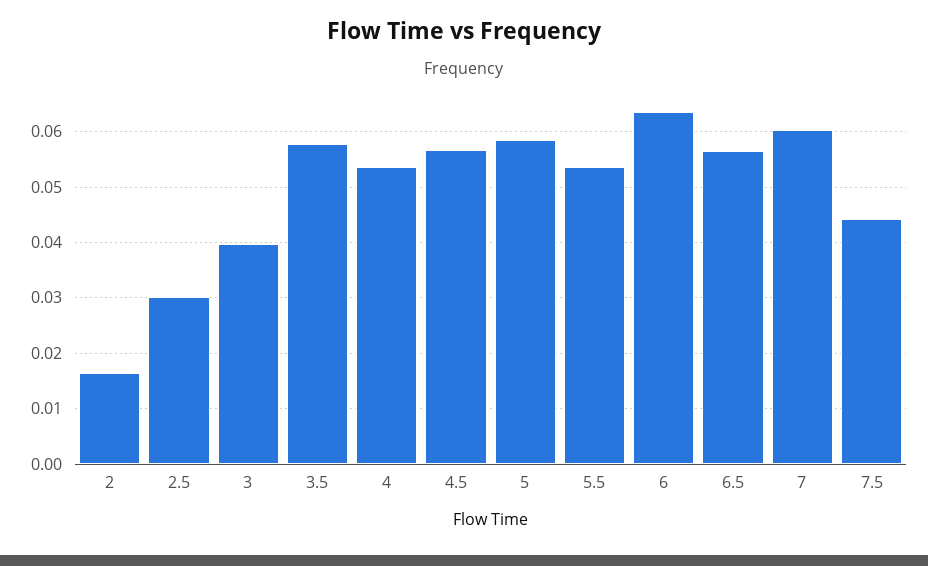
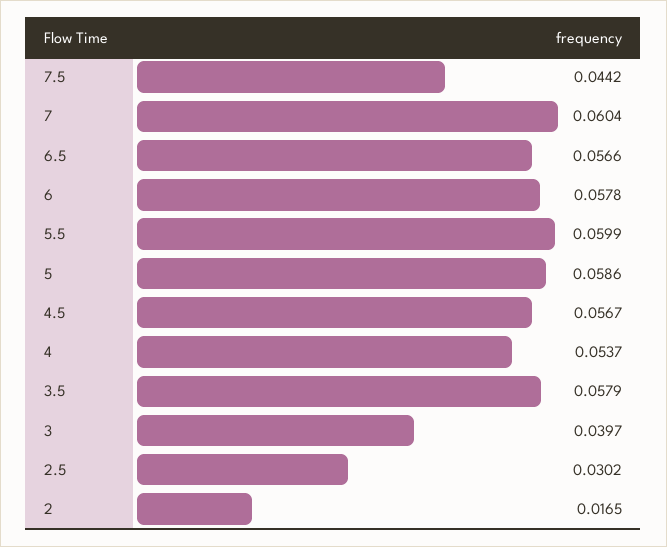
5.5: 0.054 -> 0.0599
6: 0.064 -> 0.0578

